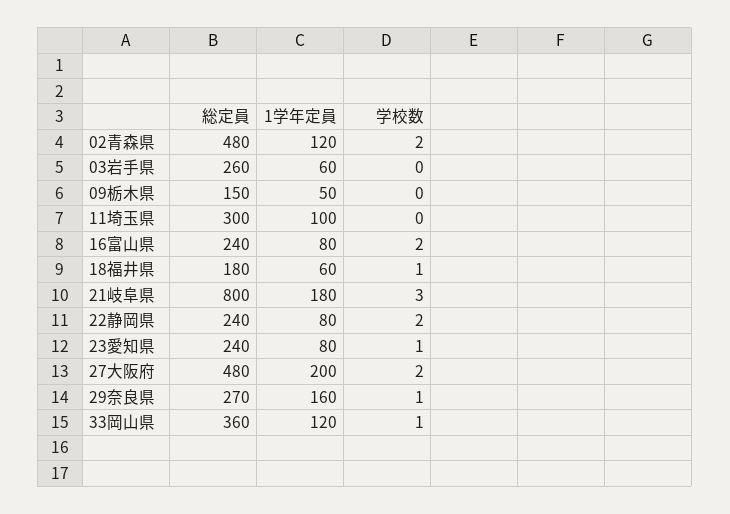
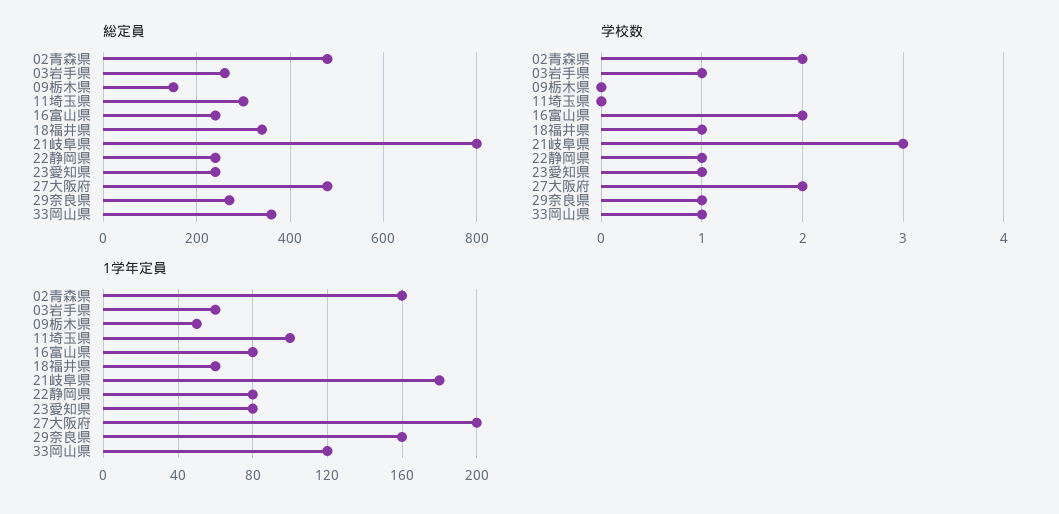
1学年定員, 02青森県: 120 -> 160
学校数, 03岩手県: 0 -> 1
総定員, 18福井県: 180 -> 340
学校数, 22静岡県: 2 -> 1

